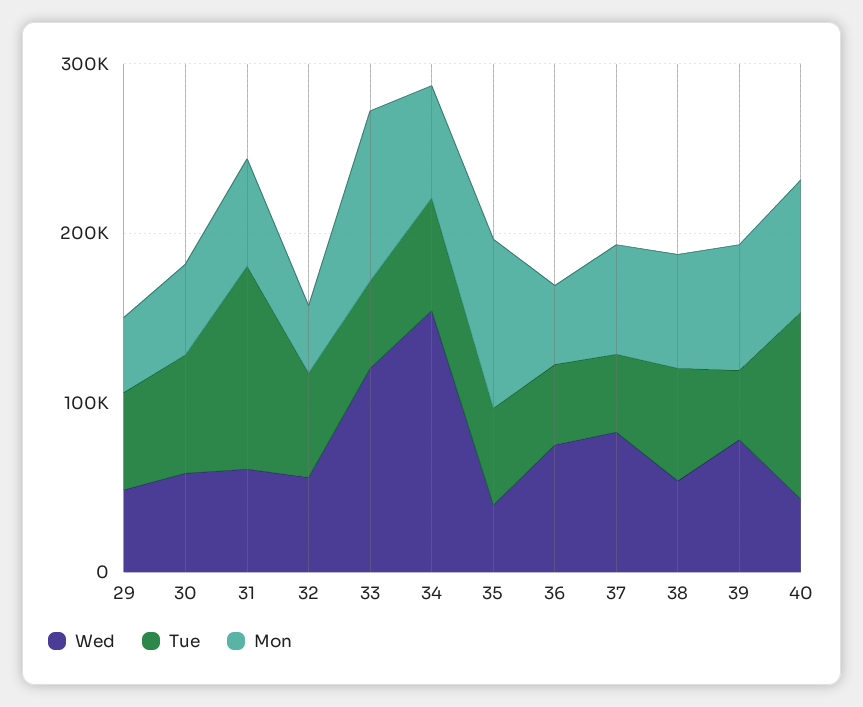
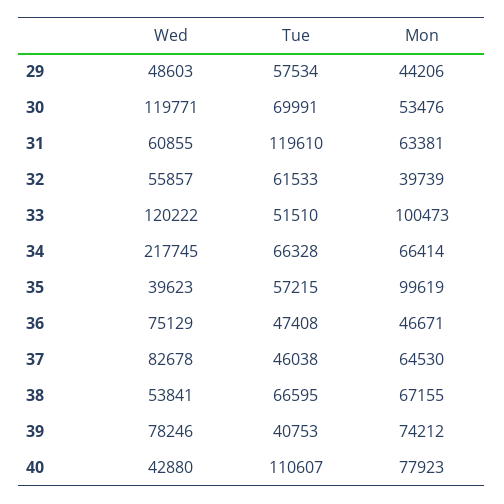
Wed, 30: 60000 -> 119771
Wed, 34: 160000 -> 217745

